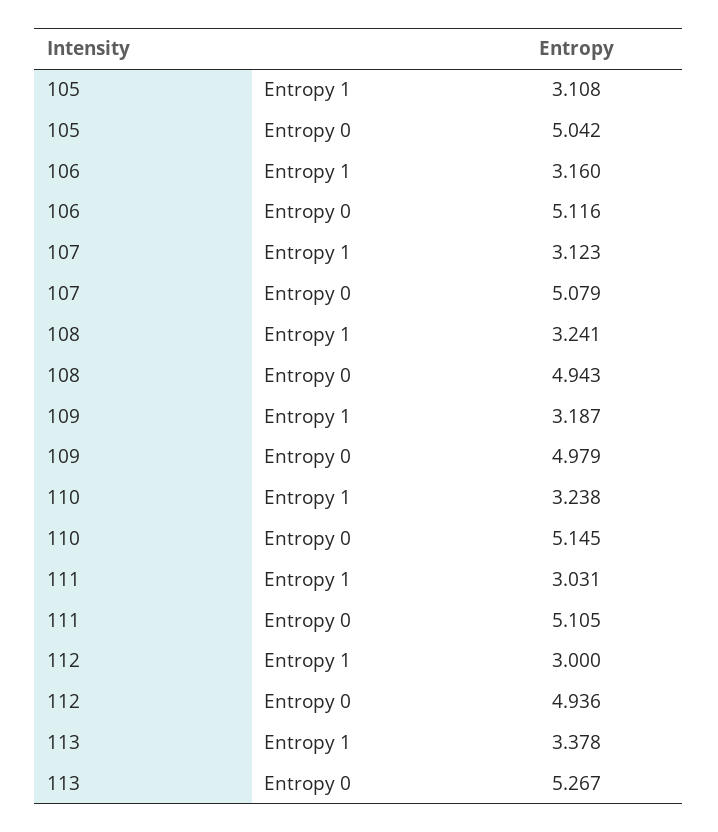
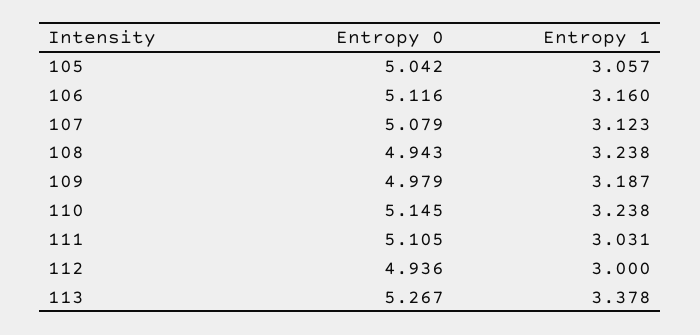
105, Entropy 1: 3.108 -> 3.057
108, Entropy 1: 3.241 -> 3.238

